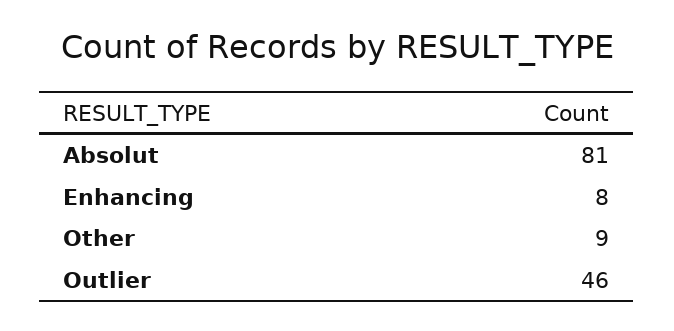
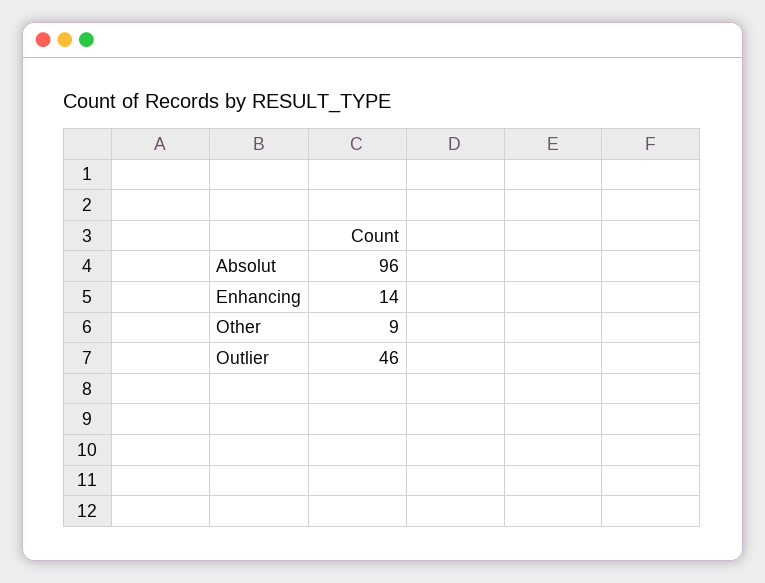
Absolut: 81 -> 96
Enhancing: 8 -> 14

